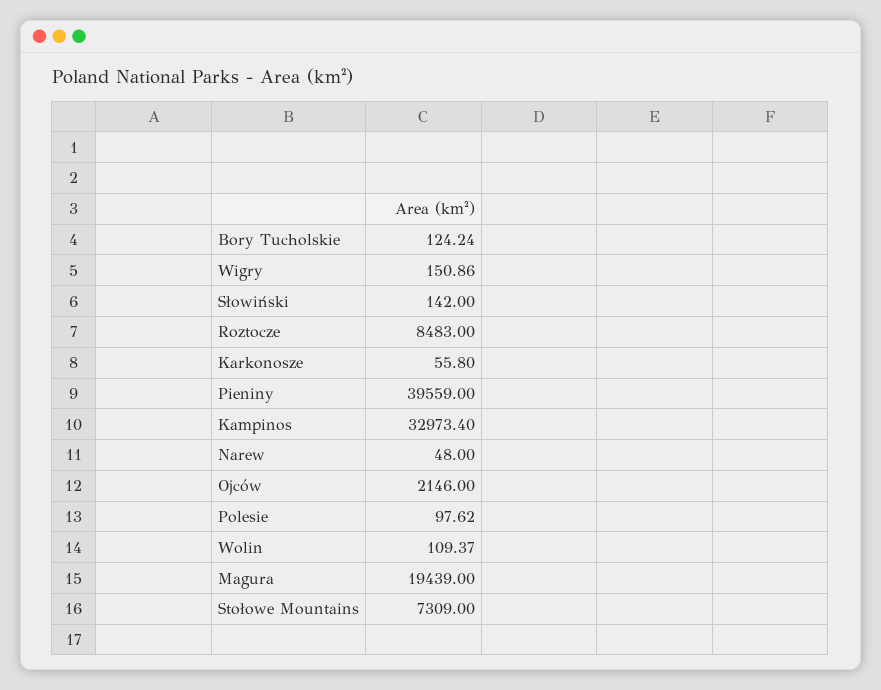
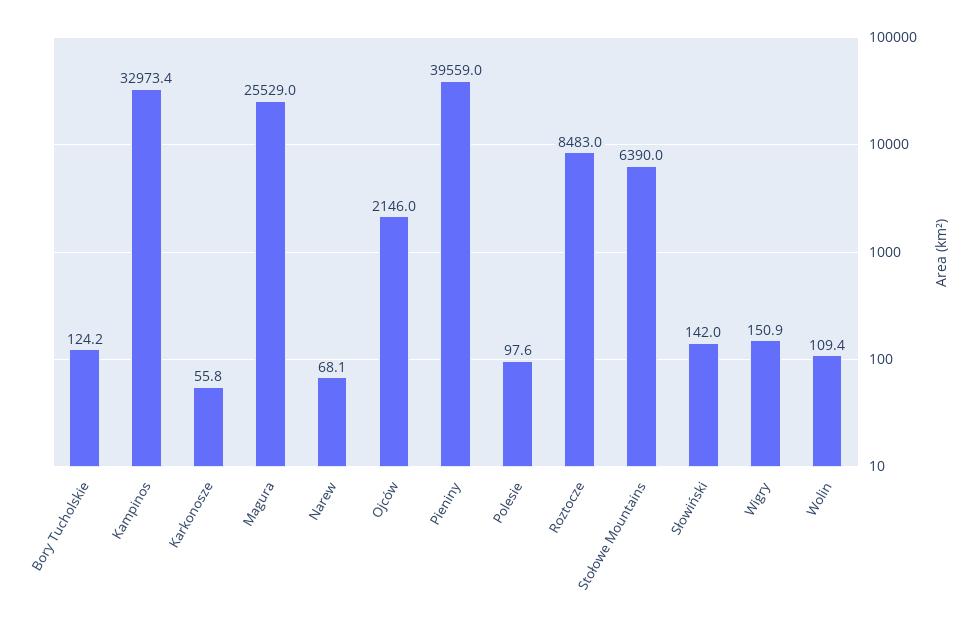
Narew: 48 -> 68.1
Magura: 19439 -> 25529
Stołowe Mountains: 7309 -> 6390

